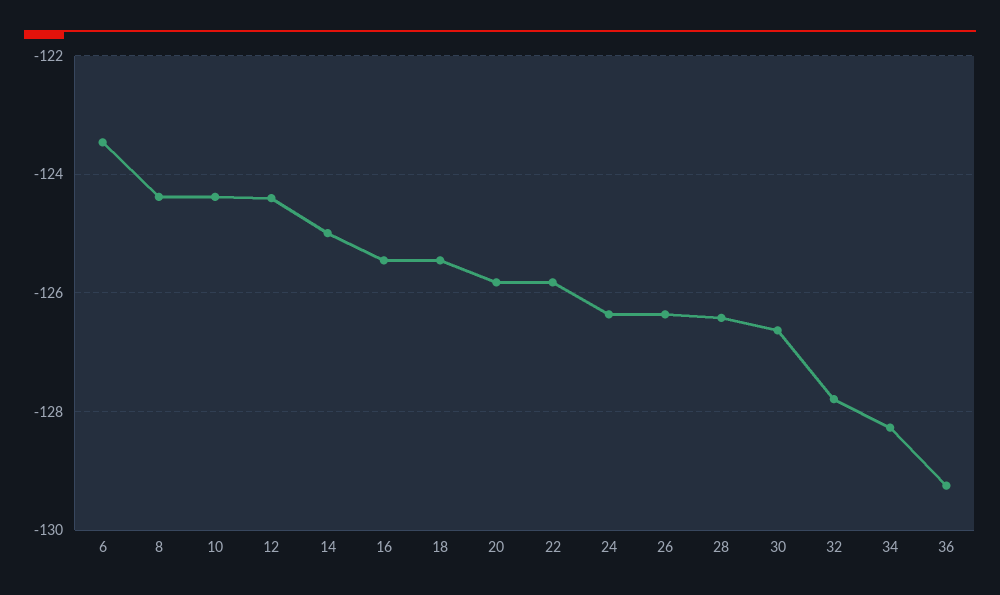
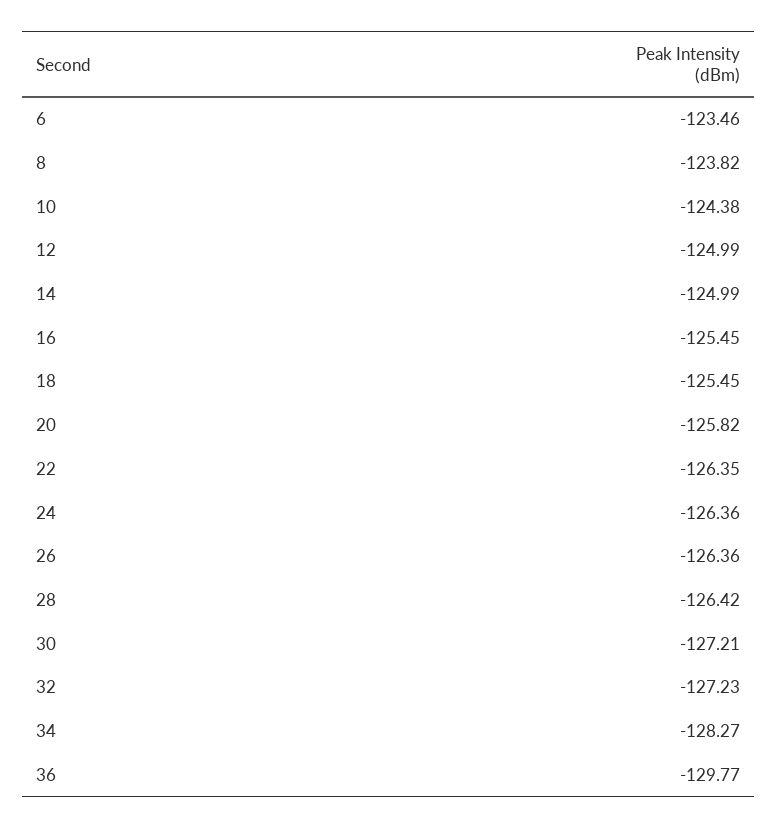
8: -124.4 -> -123.82
12: -124.4 -> -124.99
22: -125.8 -> -126.35
30: -126.6 -> -127.21
32: -127.8 -> -127.23
36: -129.2 -> -129.77

